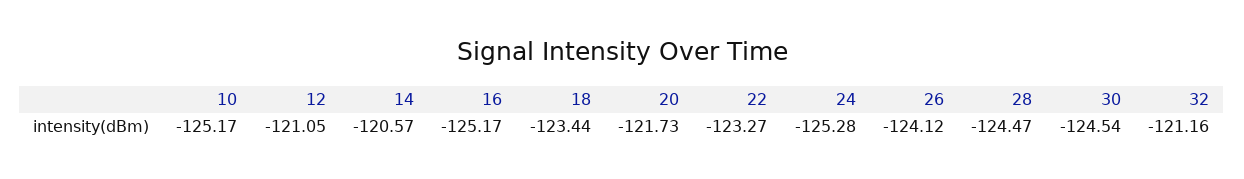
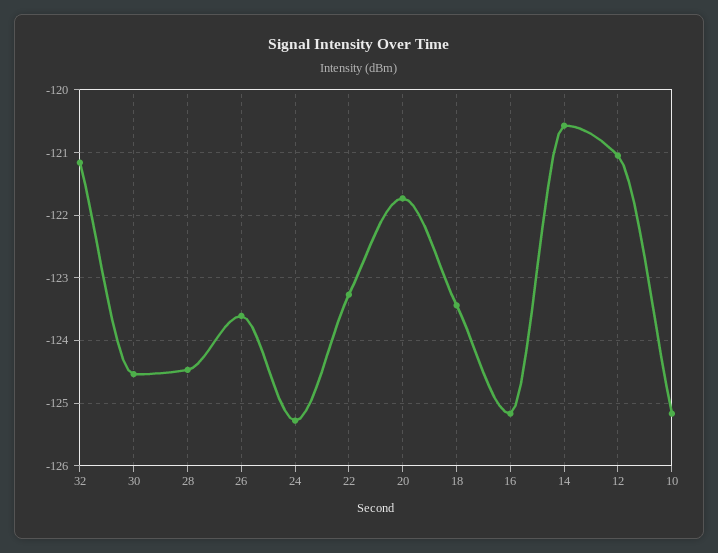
26: -124.12 -> -123.6

